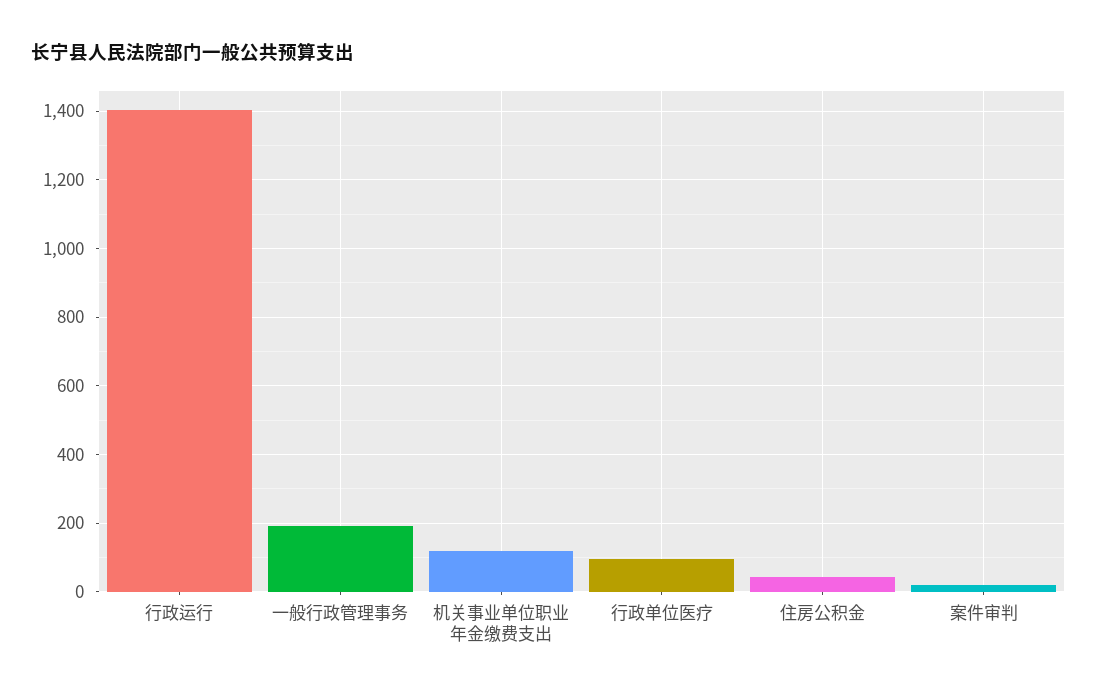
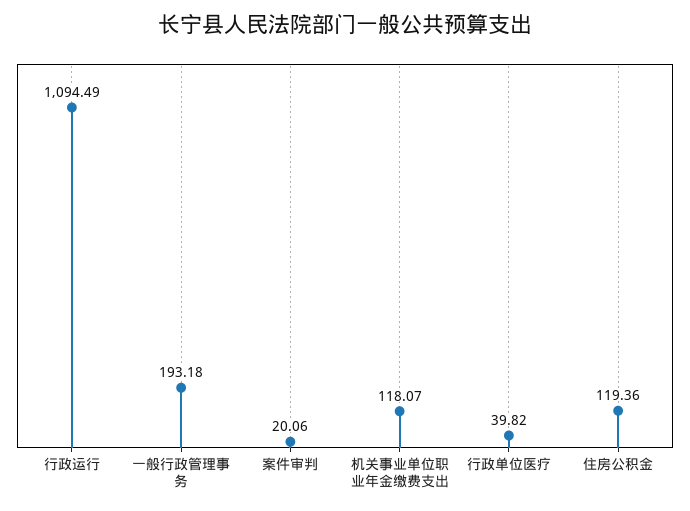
行政运行: 1400 -> 1094.49
行政单位医疗: 100 -> 39.82
住房公积金: 40 -> 119.36

